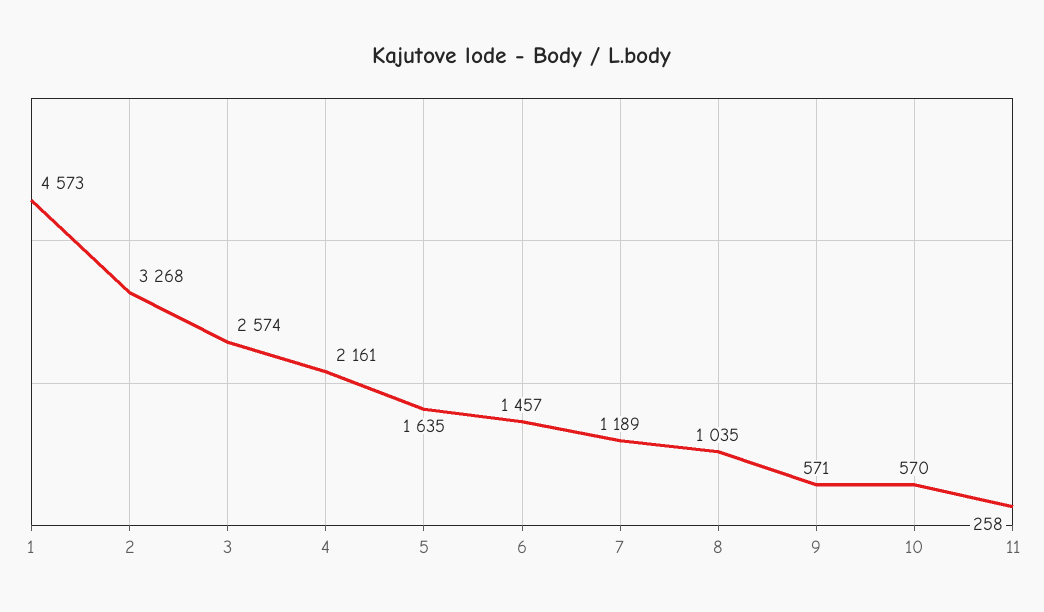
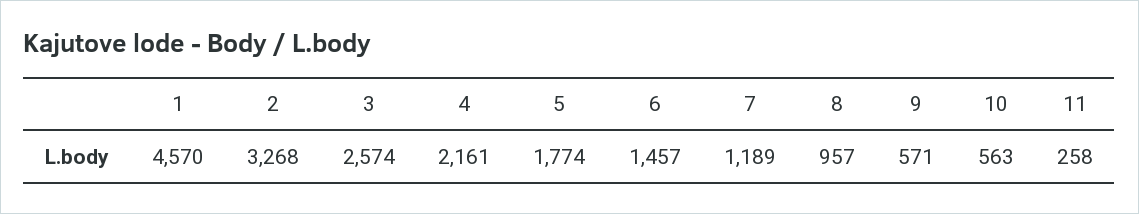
1: 4573 -> 4570
5: 1635 -> 1774
8: 1035 -> 957
10: 570 -> 563

